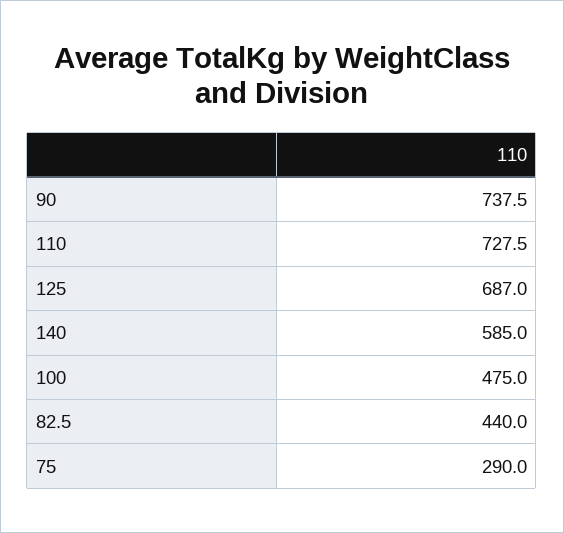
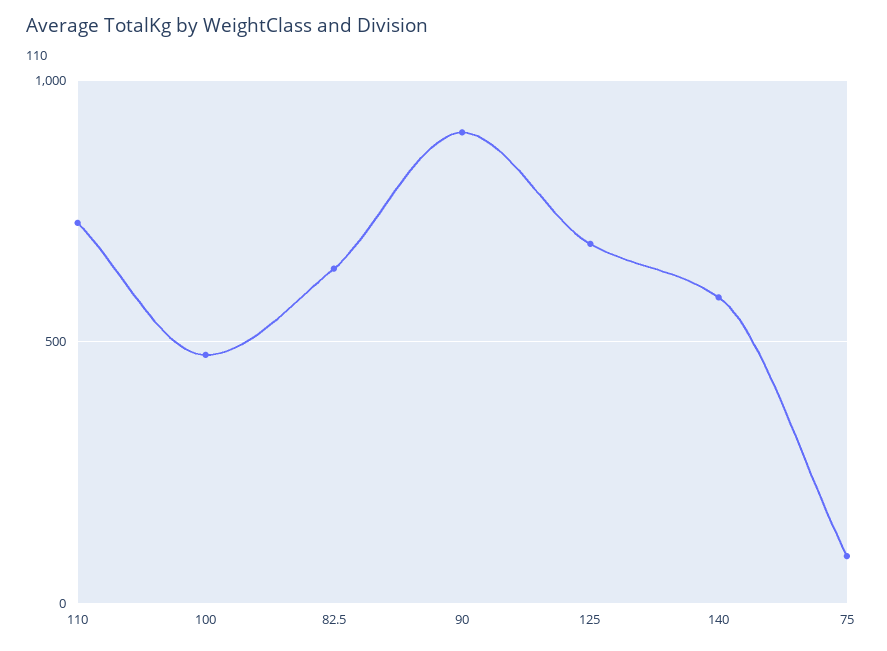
90: 737.5 -> 900
82.5: 440 -> 650
75: 290 -> 100

